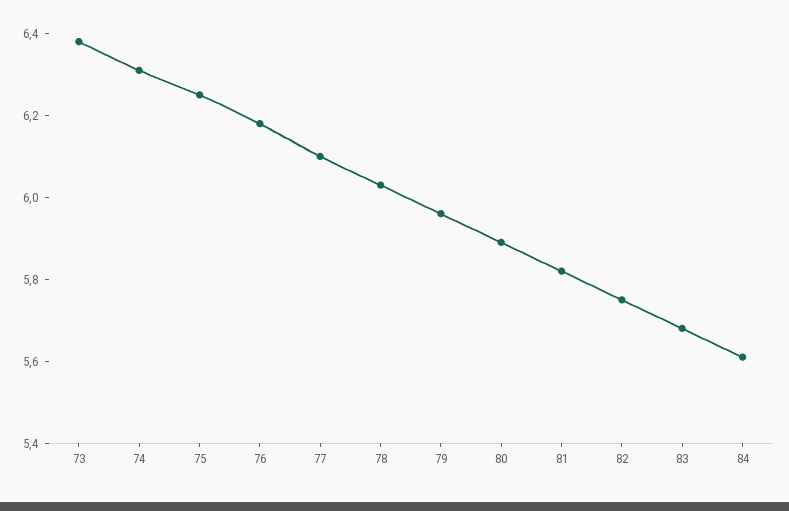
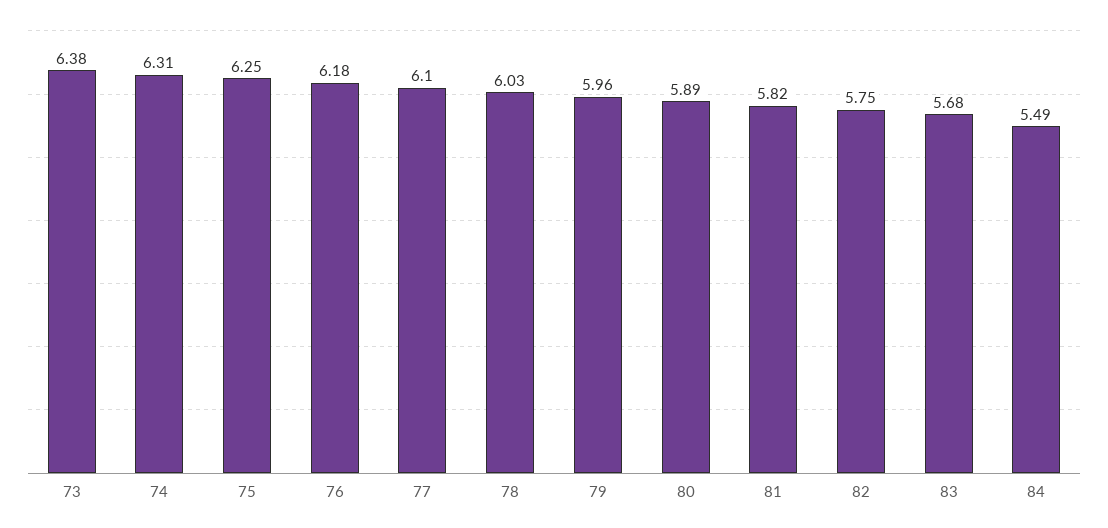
84: 5.6 -> 5.49

